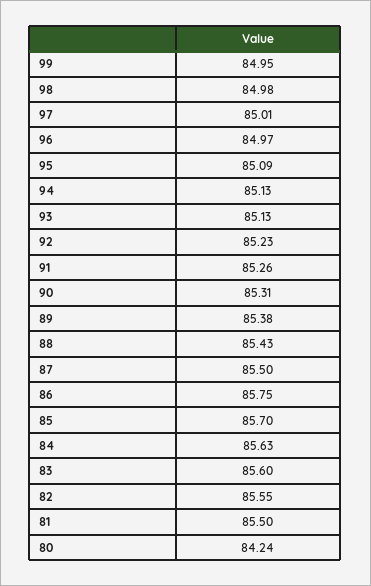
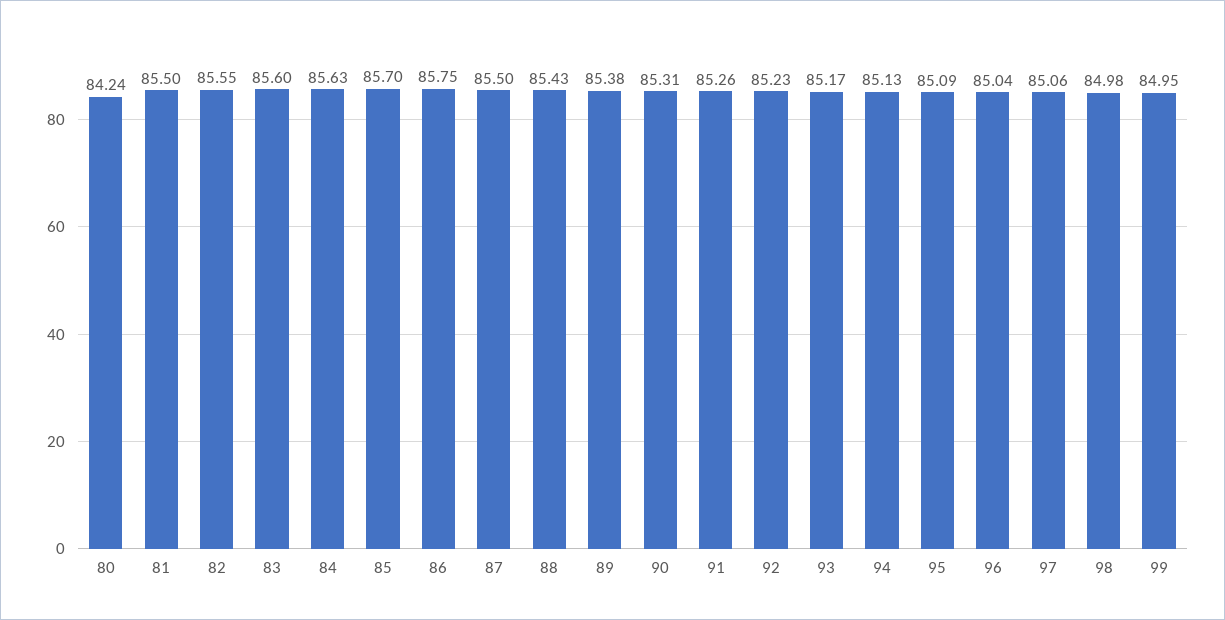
97: 85.01 -> 85.06
96: 84.97 -> 85.04
93: 85.13 -> 85.17

